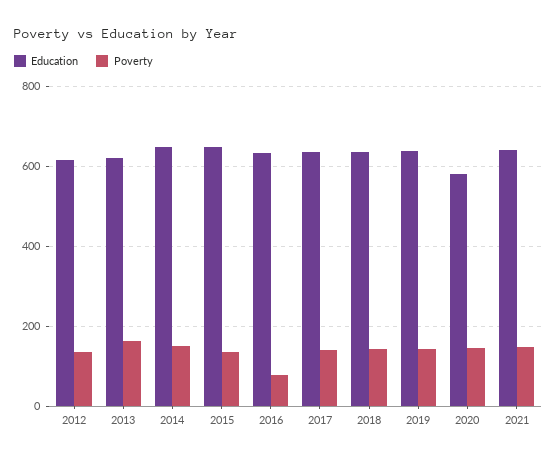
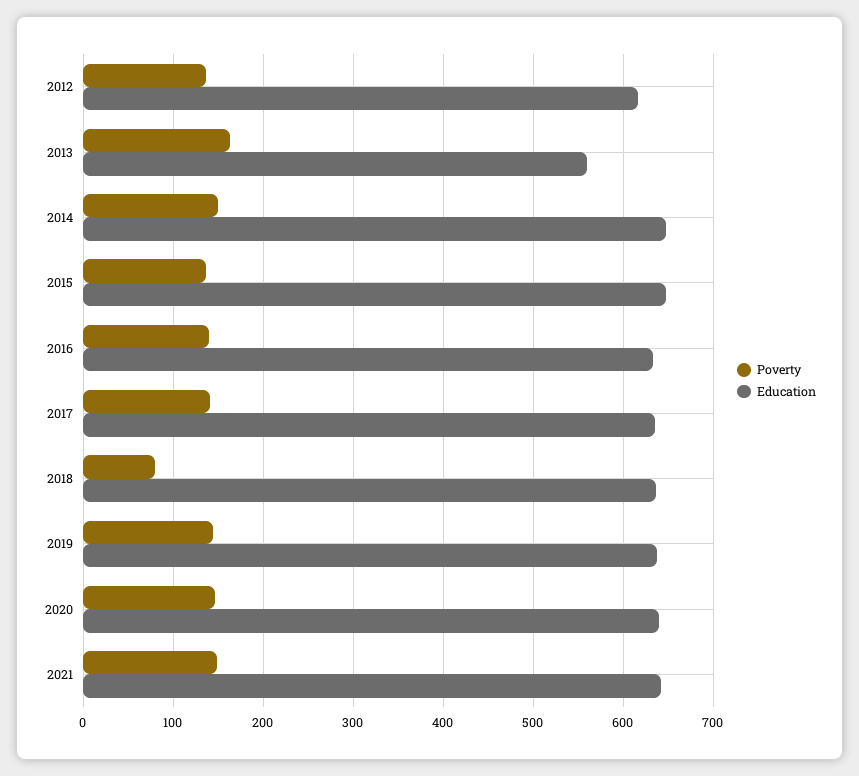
Education, 2013: 620 -> 560
Poverty, 2016: 80 -> 140
Poverty, 2018: 140 -> 80
Education, 2020: 580 -> 640

